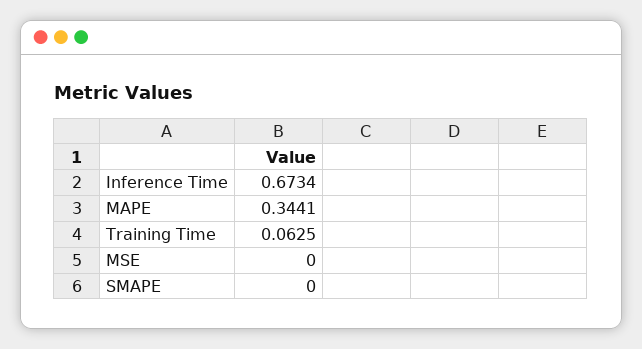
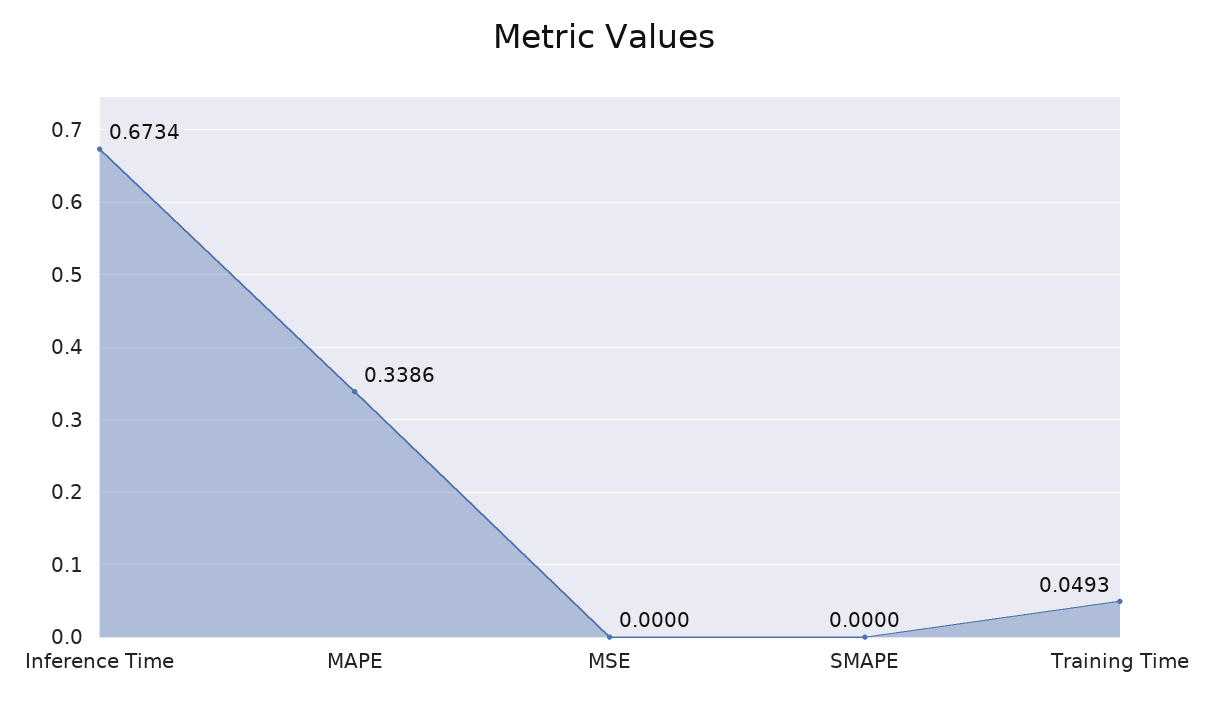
MAPE: 0.3441 -> 0.3386
Training Time: 0.0625 -> 0.0493

